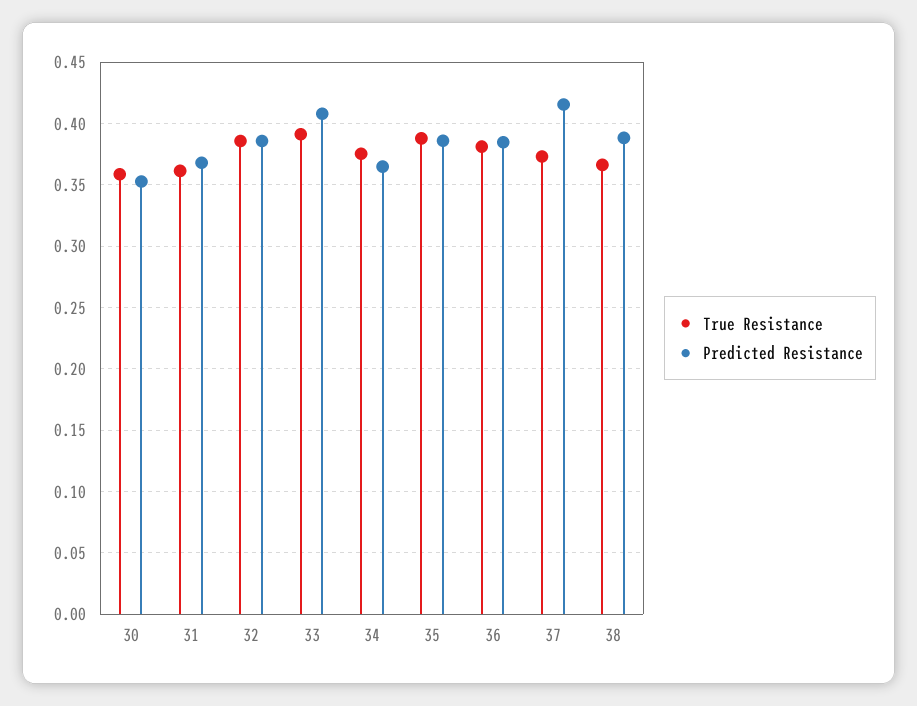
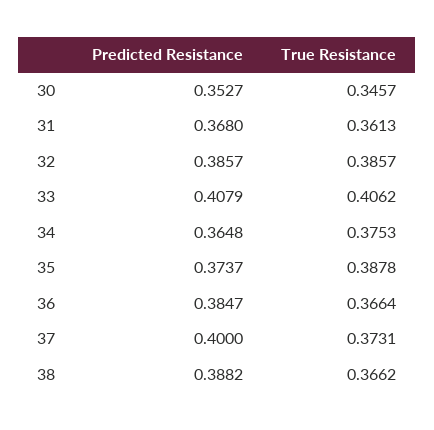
True Resistance, 30: 0.36 -> 0.3457
True Resistance, 33: 0.39 -> 0.4062
Predicted Resistance, 35: 0.385 -> 0.3737
True Resistance, 36: 0.38 -> 0.3664
Predicted Resistance, 37: 0.415 -> 0.4

